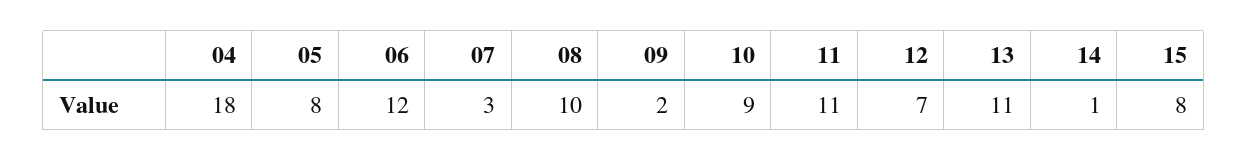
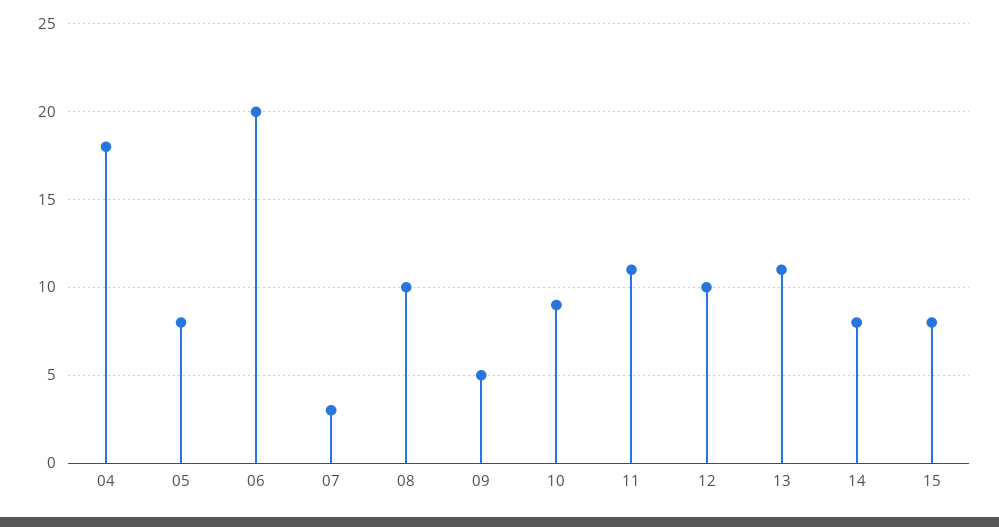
06: 12 -> 20
09: 2 -> 5
12: 7 -> 10
14: 1 -> 8

